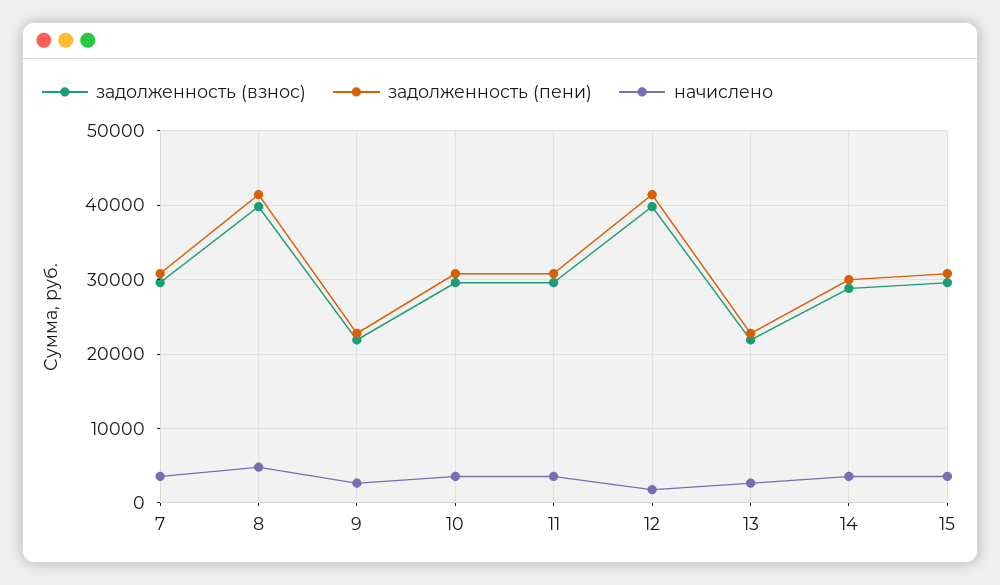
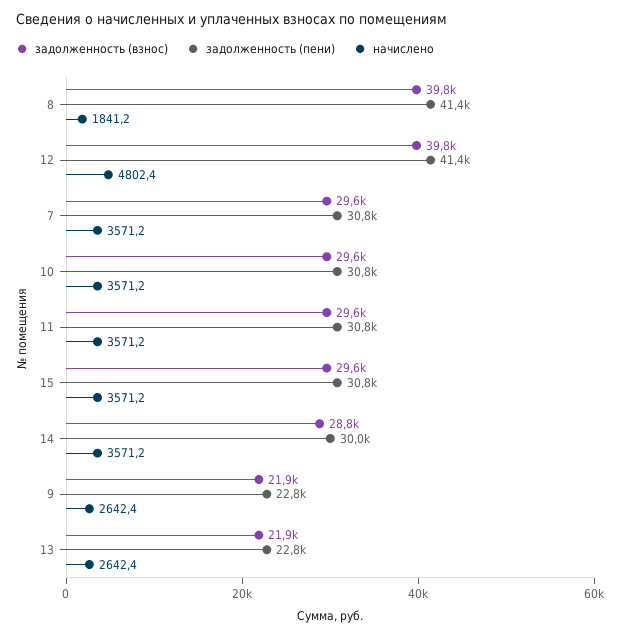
начислено, 8: 5000 -> 1841.2
начислено, 12: 2000 -> 4802.4

